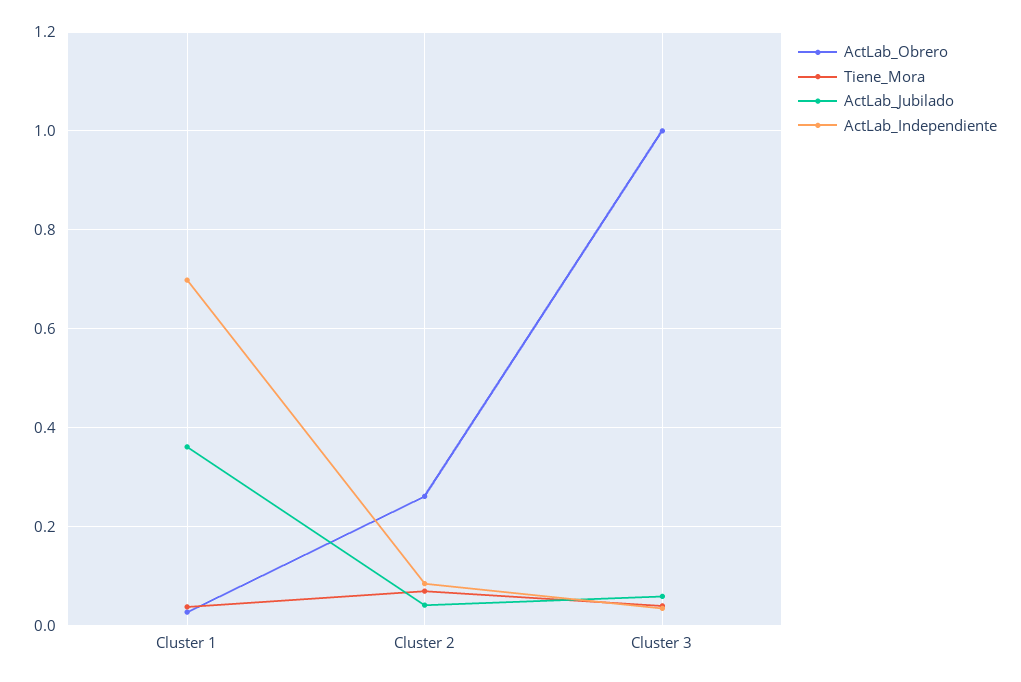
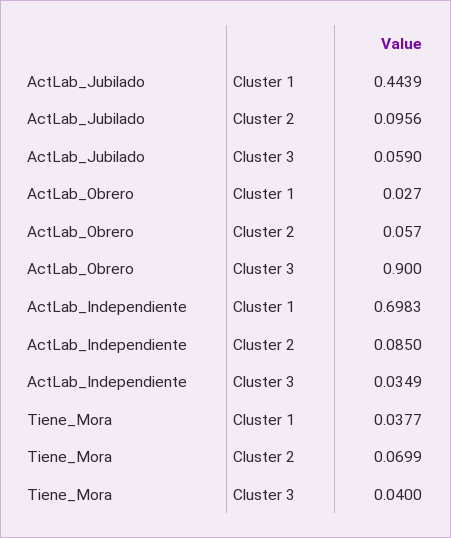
ActLab_Jubilado, Cluster 1: 0.36 -> 0.4439
ActLab_Obrero, Cluster 2: 0.26 -> 0.057
ActLab_Jubilado, Cluster 2: 0.04 -> 0.0956
ActLab_Obrero, Cluster 3: 1 -> 0.9

